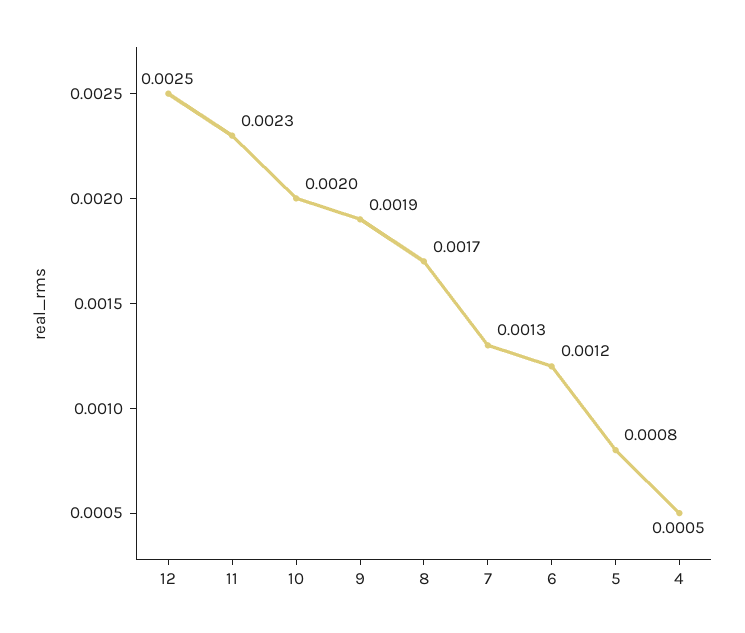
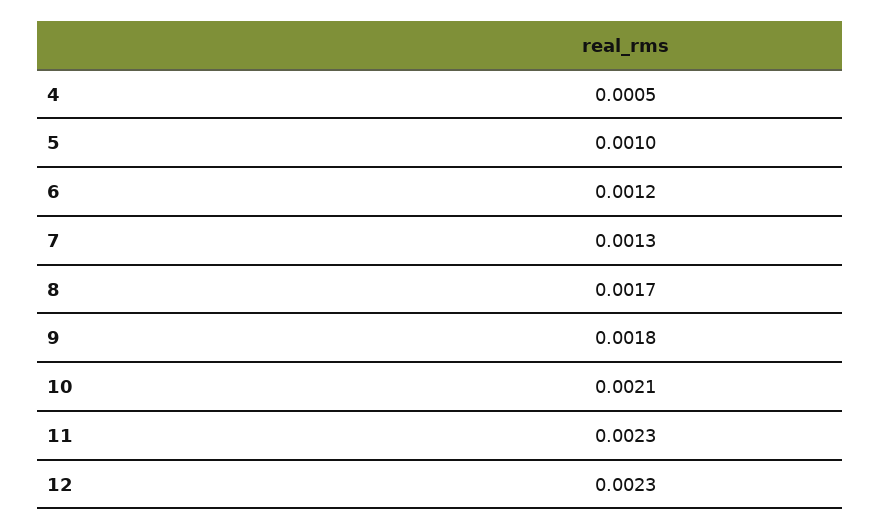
12: 0.0025 -> 0.0023
10: 0.002 -> 0.0021
9: 0.0019 -> 0.0018
5: 0.0008 -> 0.001

